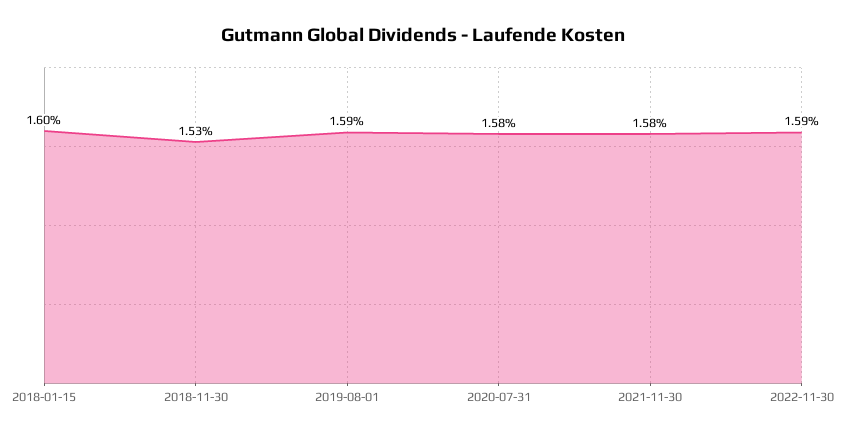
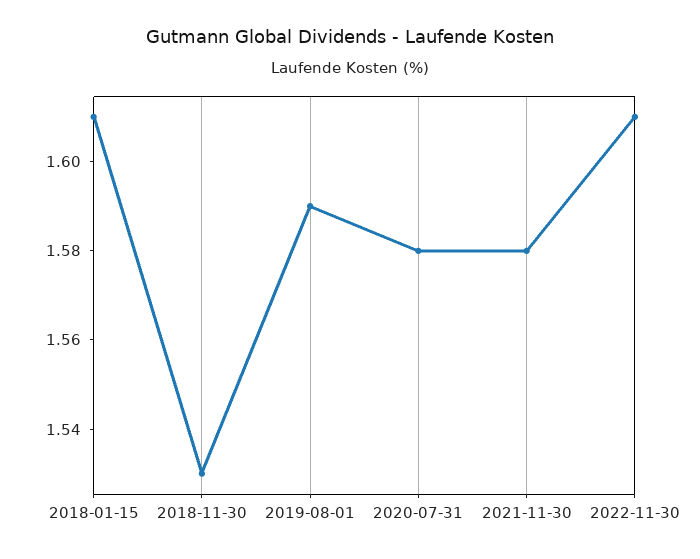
2018-01-15: 1.6 -> 1.61
2022-11-30: 1.59 -> 1.61

